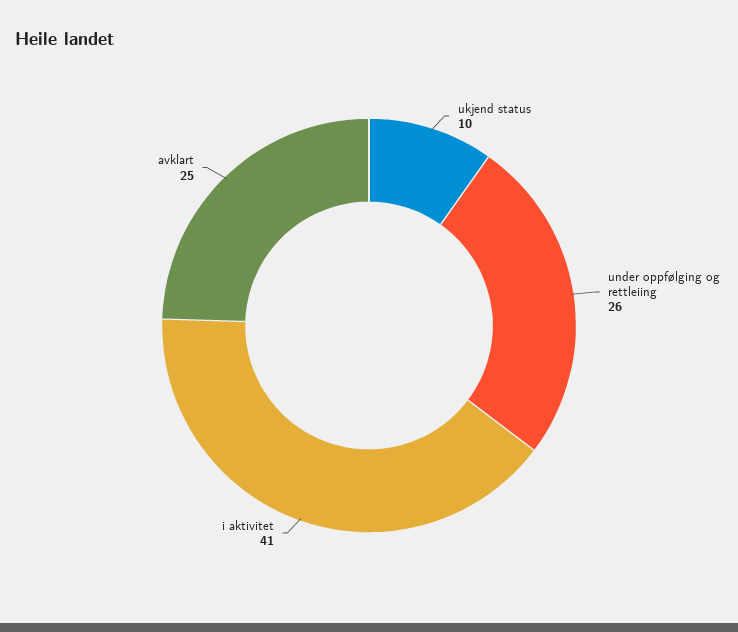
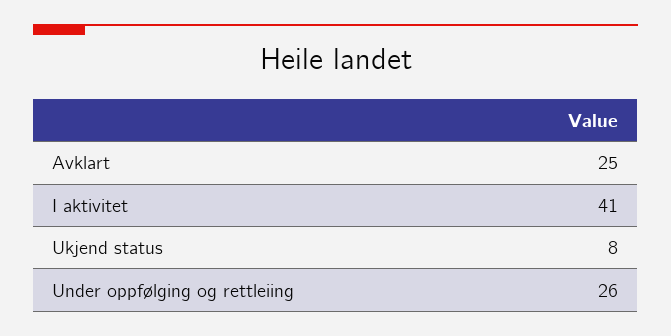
ukjend status: 10 -> 8

